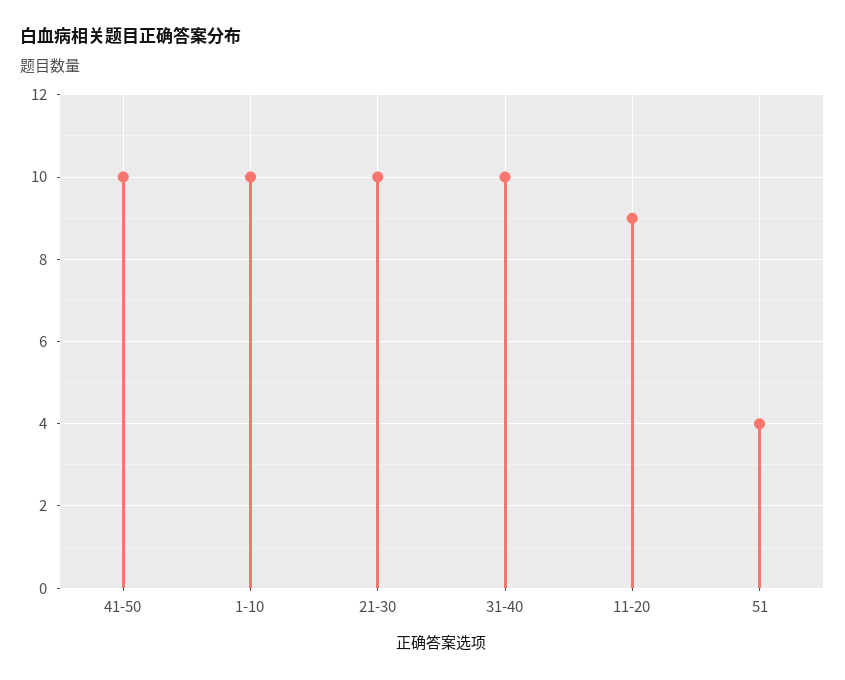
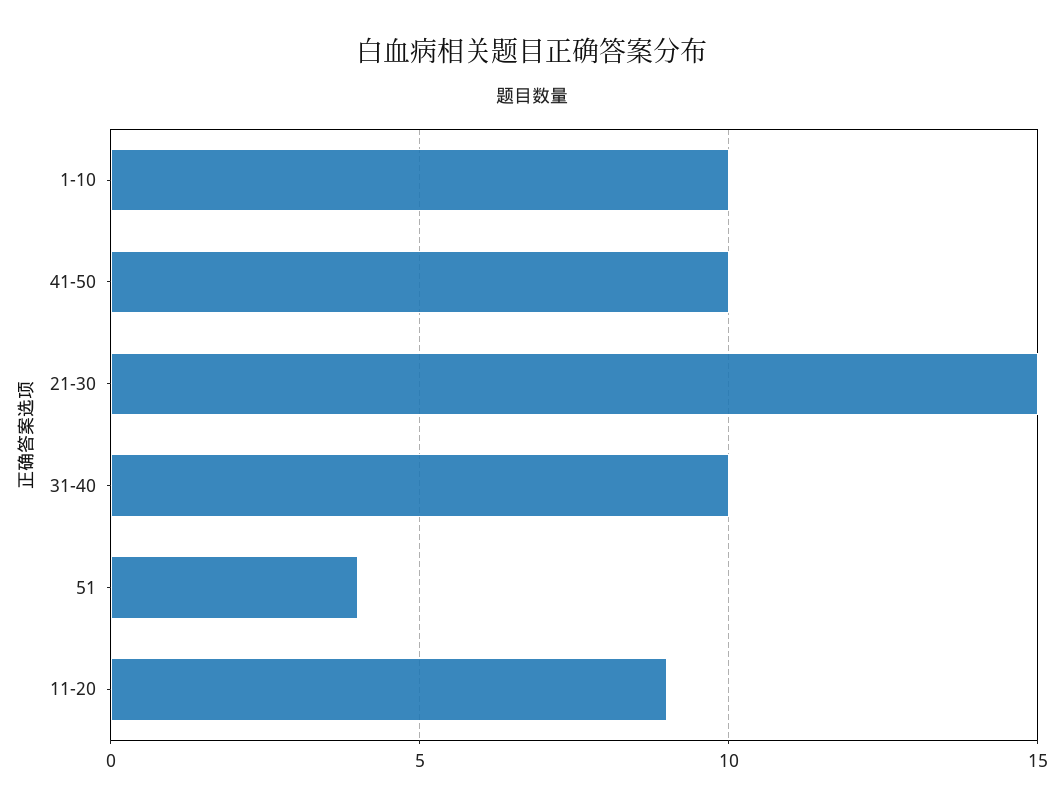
21-30: 10 -> 15

